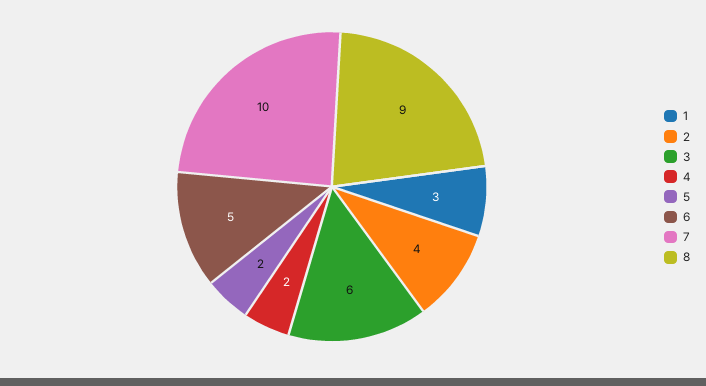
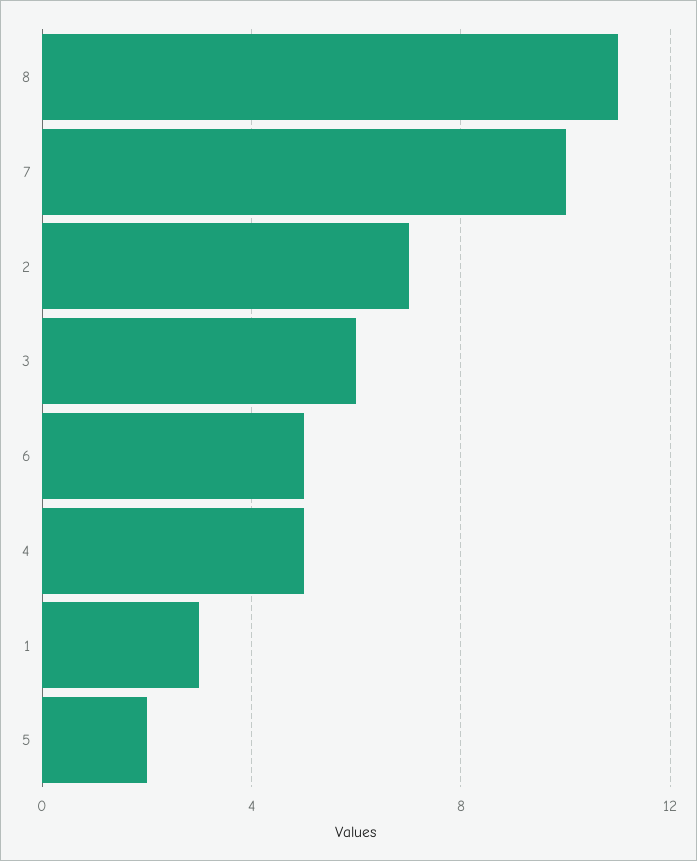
2: 4 -> 7
4: 2 -> 5
8: 9 -> 11

